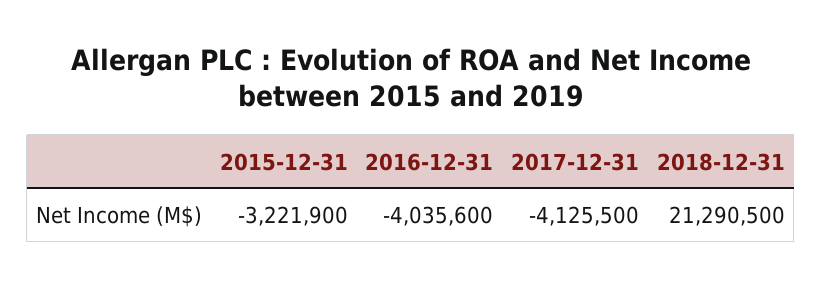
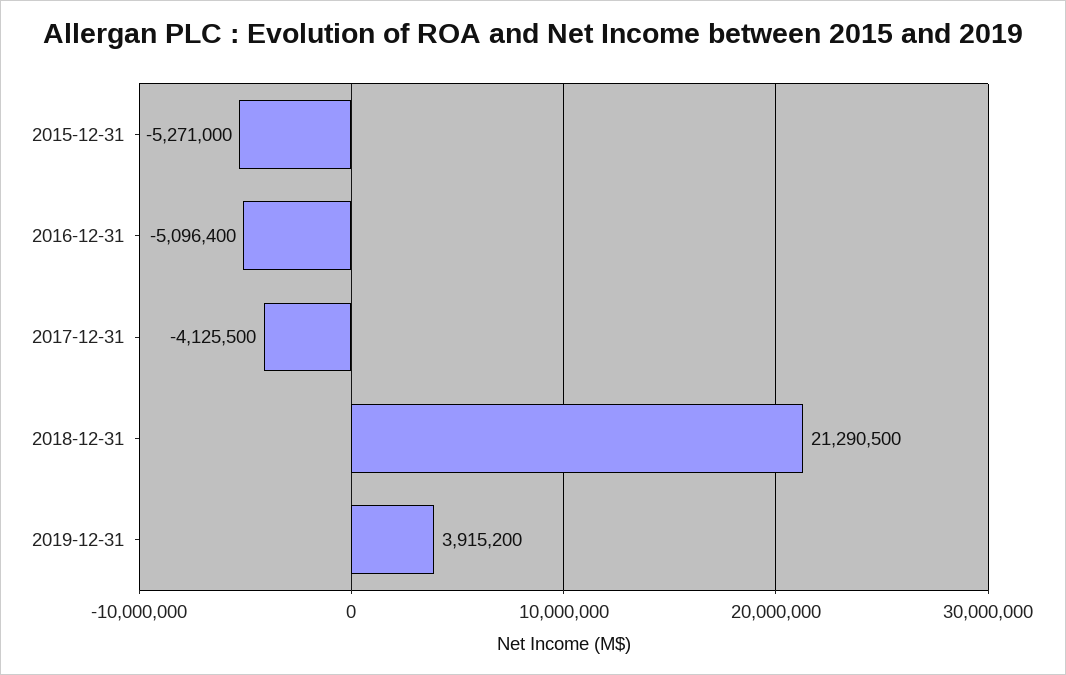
2015-12-31: -3221900 -> -5271000
2016-12-31: -4035600 -> -5096400
2019-12-31: none -> 3915200

